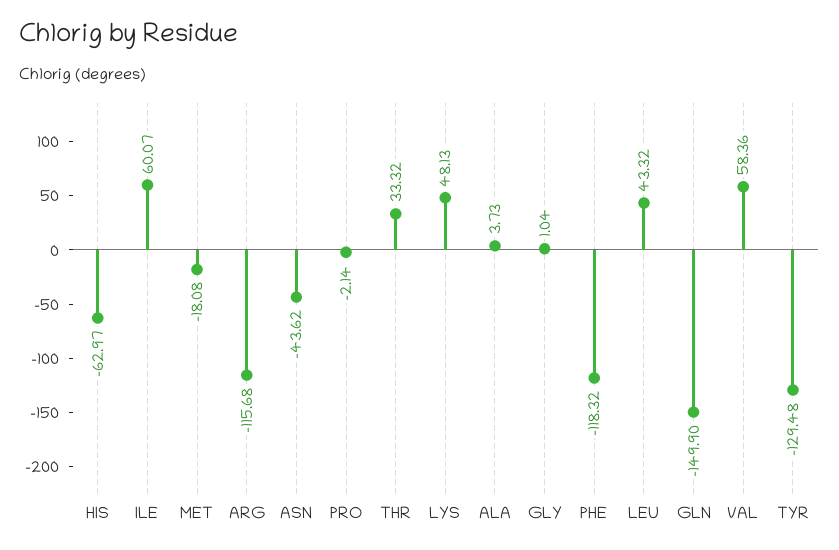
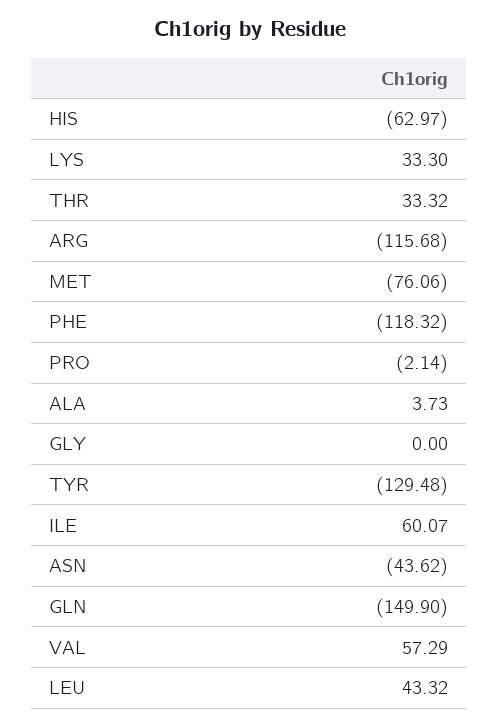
MET: -18.08 -> -76.06
LYS: 48.13 -> 33.3
GLY: 1.04 -> 0
VAL: 58.36 -> 57.29

